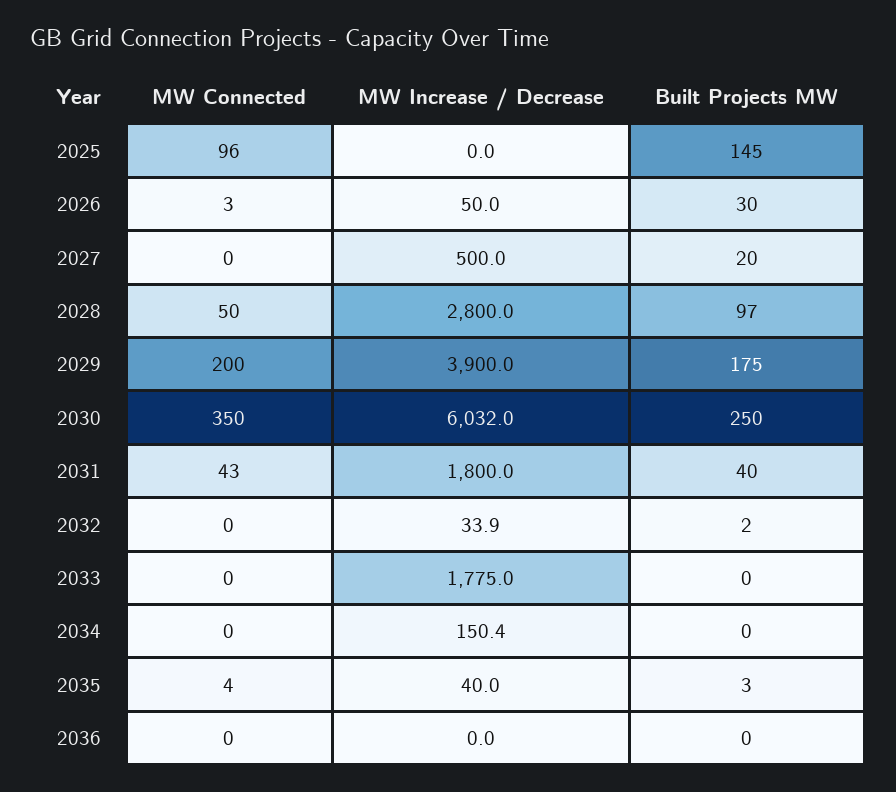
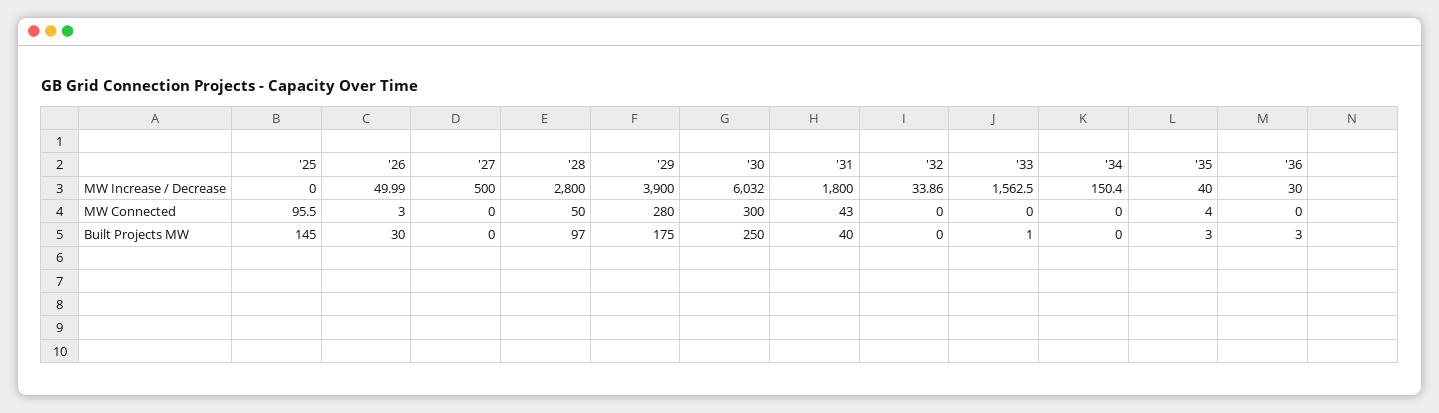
Built Projects MW, 2027: 20 -> 0
MW Connected, 2029: 200 -> 280
MW Connected, 2030: 350 -> 300
Built Projects MW, 2032: 2 -> 0
MW Increase / Decrease, 2033: 1775 -> 1562.5
Built Projects MW, 2033: 0 -> 1
MW Increase / Decrease, 2036: 0 -> 30
Built Projects MW, 2036: 0 -> 3

